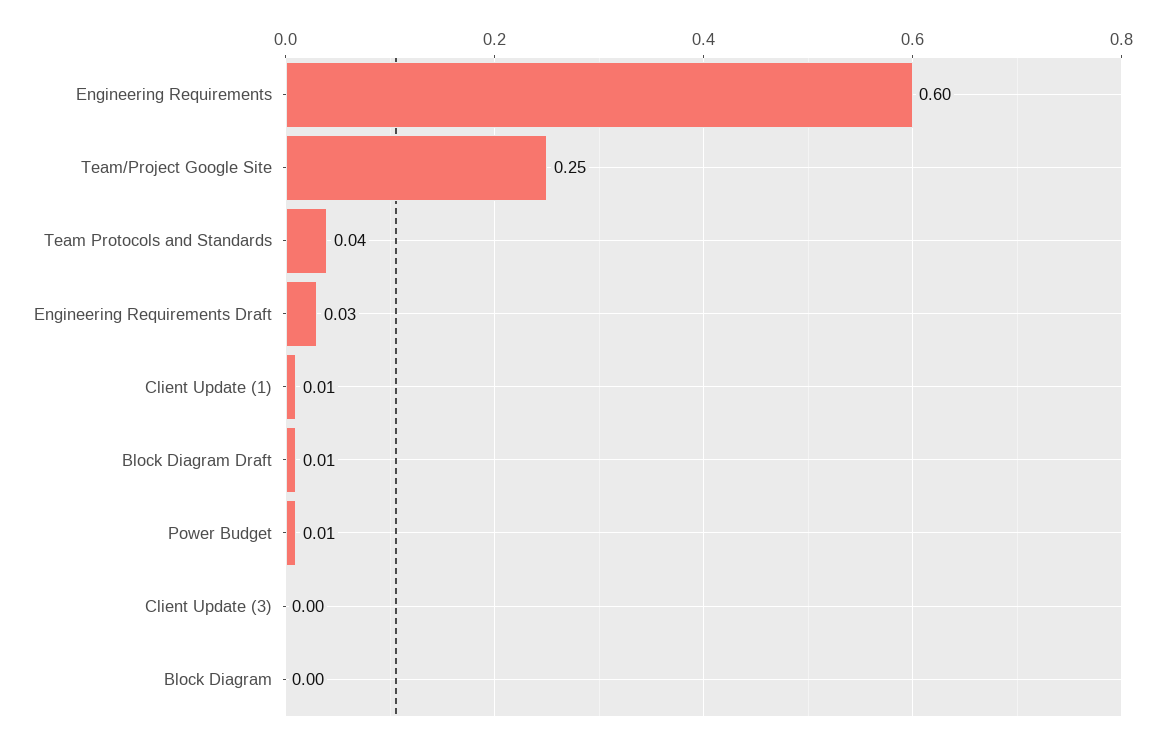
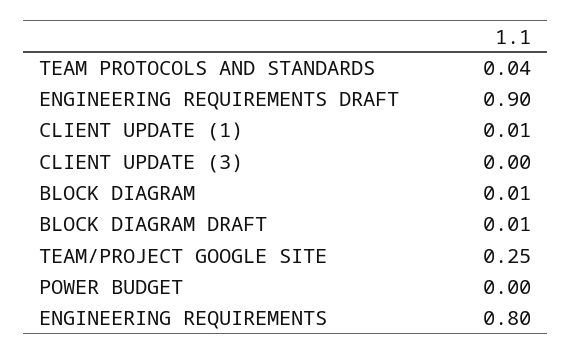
Engineering Requirements: 0.6 -> 0.8
Engineering Requirements Draft: 0.03 -> 0.9
Power Budget: 0.01 -> 0
Block Diagram: 0 -> 0.01

